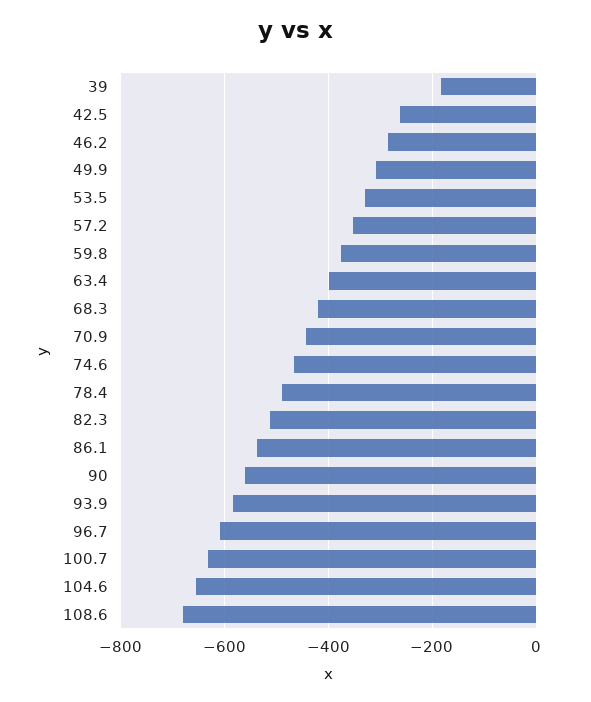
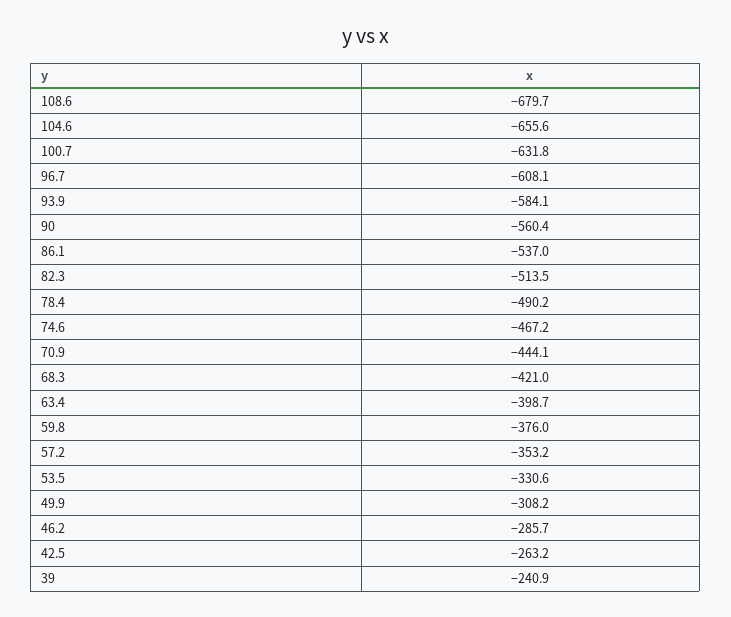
39: -180 -> -240.9

